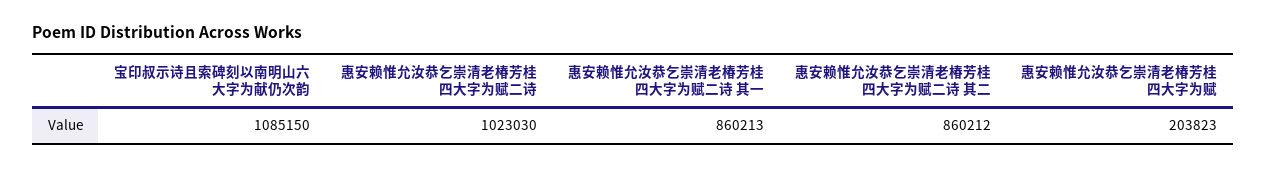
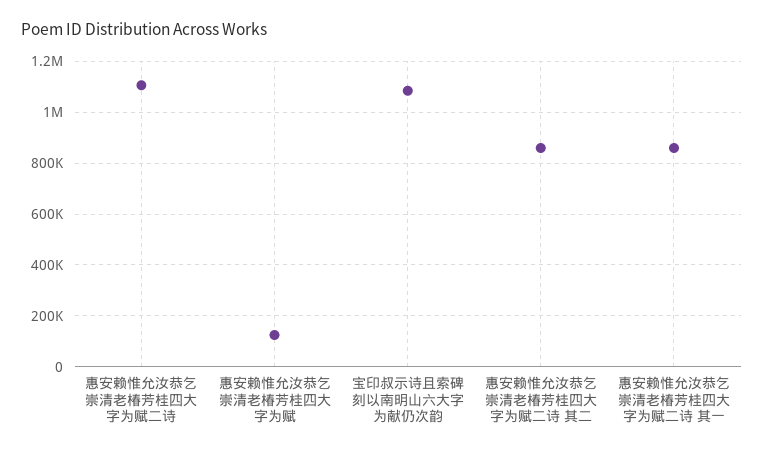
惠安赖惟允汝恭乞崇清老椿芳桂四大字为赋二诗: 1023030 -> 1100000
惠安赖惟允汝恭乞崇清老椿芳桂四大字为赋: 203823 -> 125000

